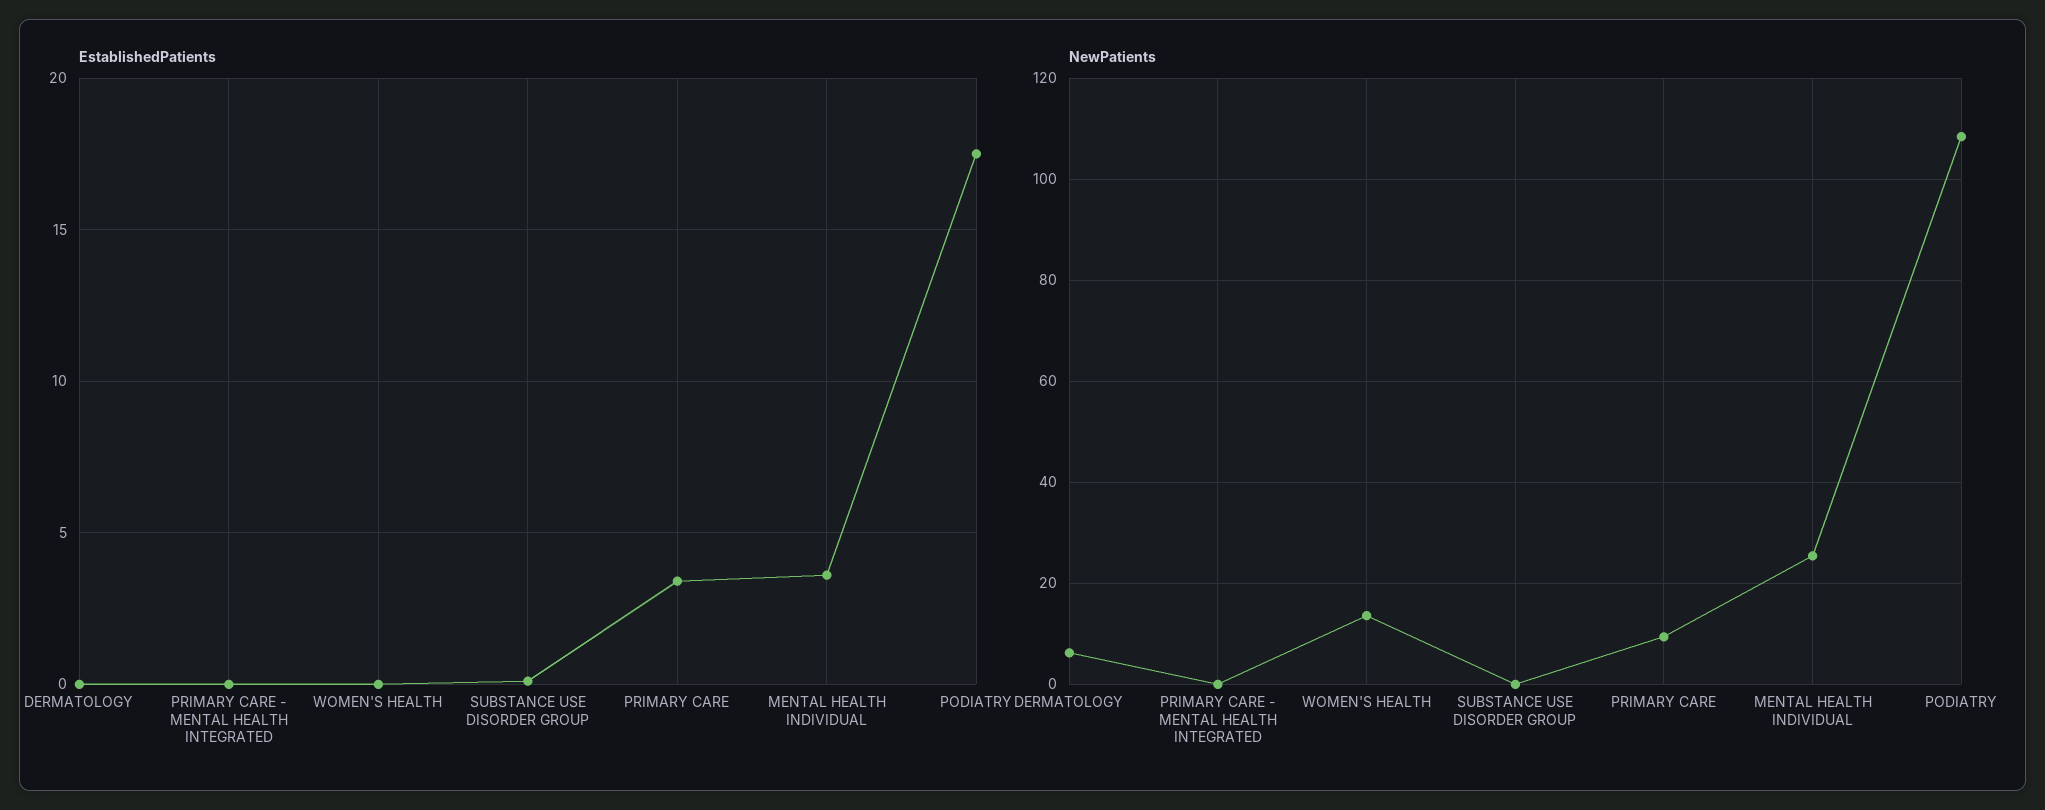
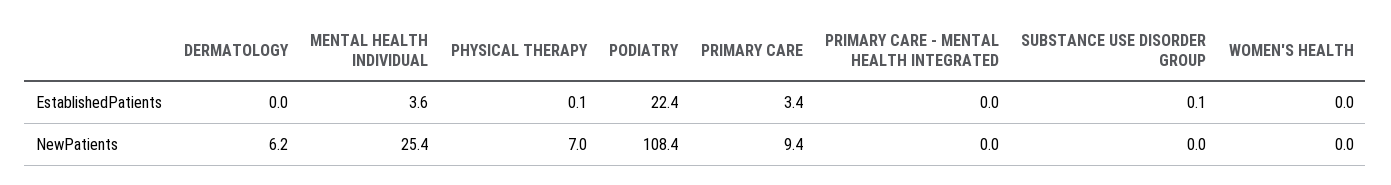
EstablishedPatients, PODIATRY: 17.5 -> 22.4
NewPatients, WOMEN'S HEALTH: 14 -> 0
EstablishedPatients, PHYSICAL THERAPY: none -> 0.1
NewPatients, PHYSICAL THERAPY: none -> 7

